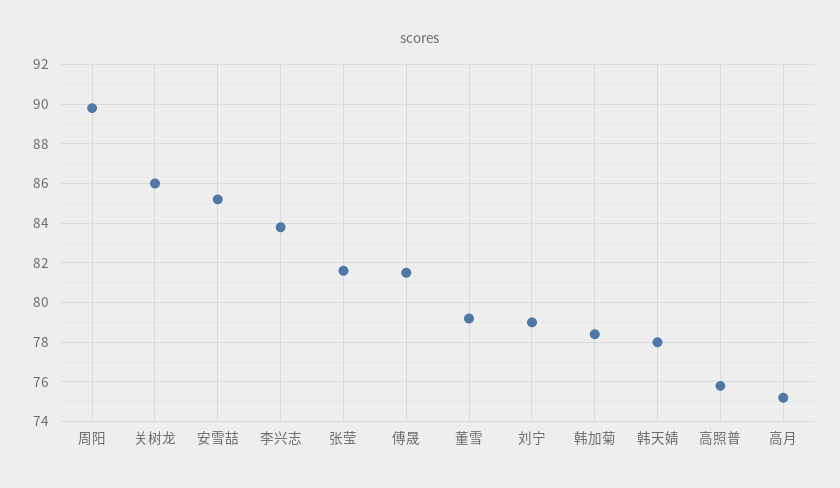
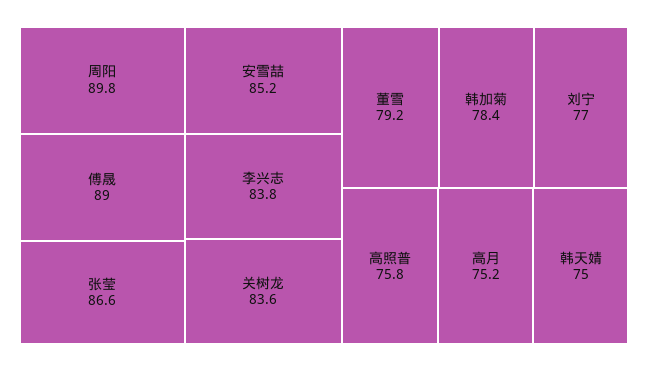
关树龙: 86 -> 83.6
张莹: 81.5 -> 86.6
傅晟: 81.5 -> 89
刘宁: 79 -> 77
韩天婧: 78 -> 75

